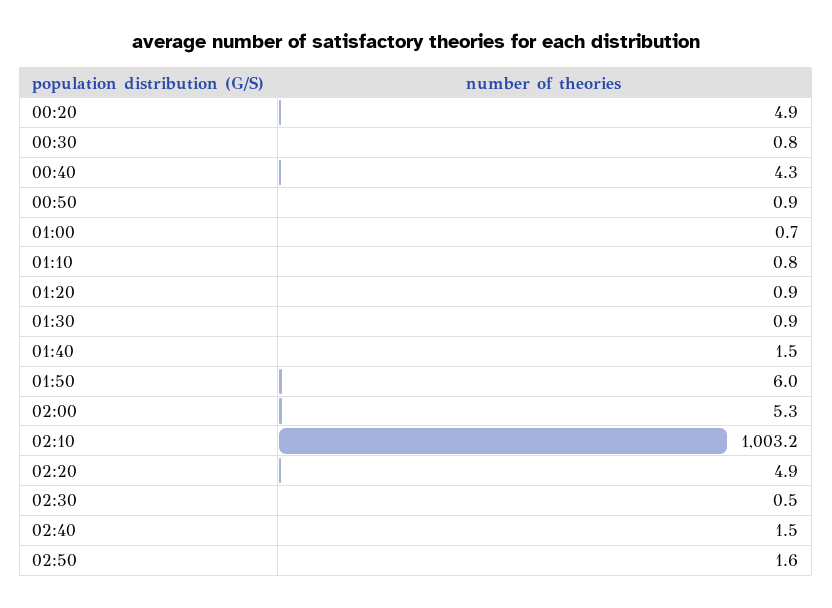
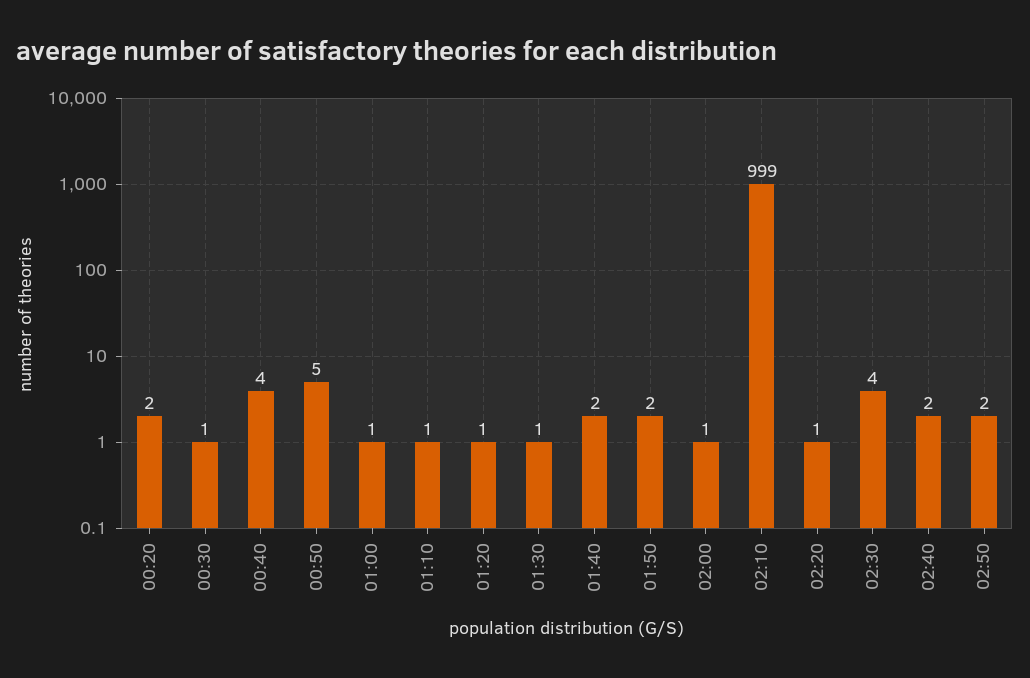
00:20: 4.9 -> 2
00:50: 0.9 -> 5
01:50: 6 -> 2
02:00: 5.3 -> 1
02:10: 1003.2 -> 999
02:20: 4.9 -> 1
02:30: 0.5 -> 4

